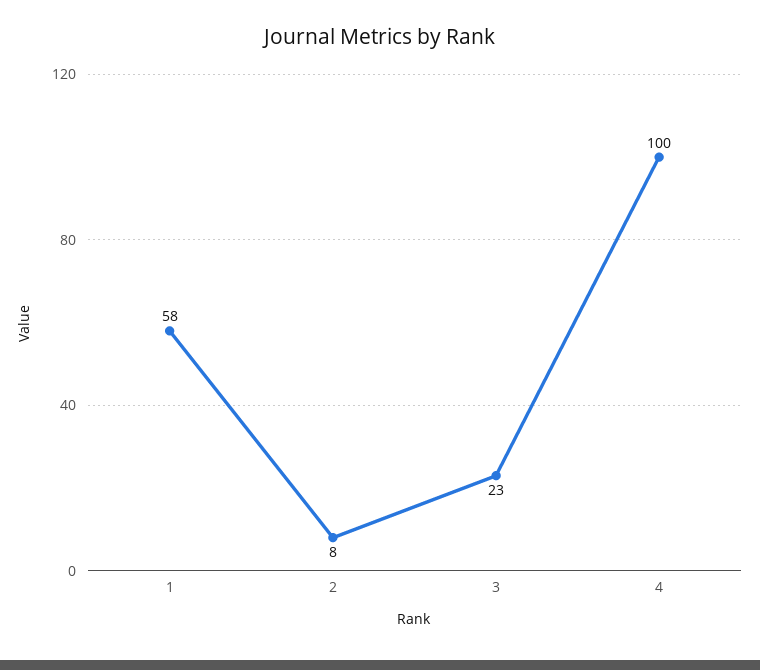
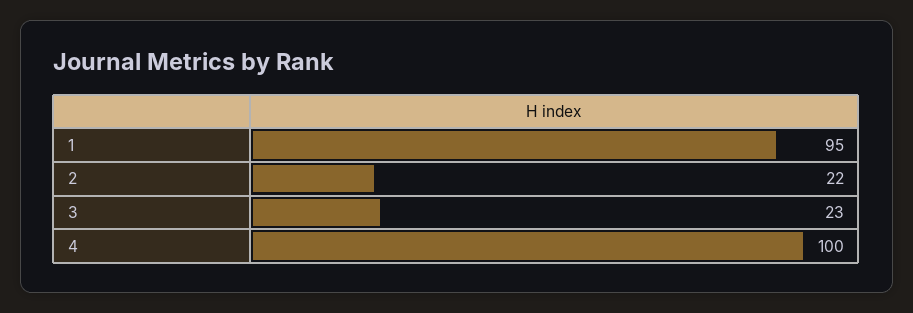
1: 58 -> 95
2: 8 -> 22

